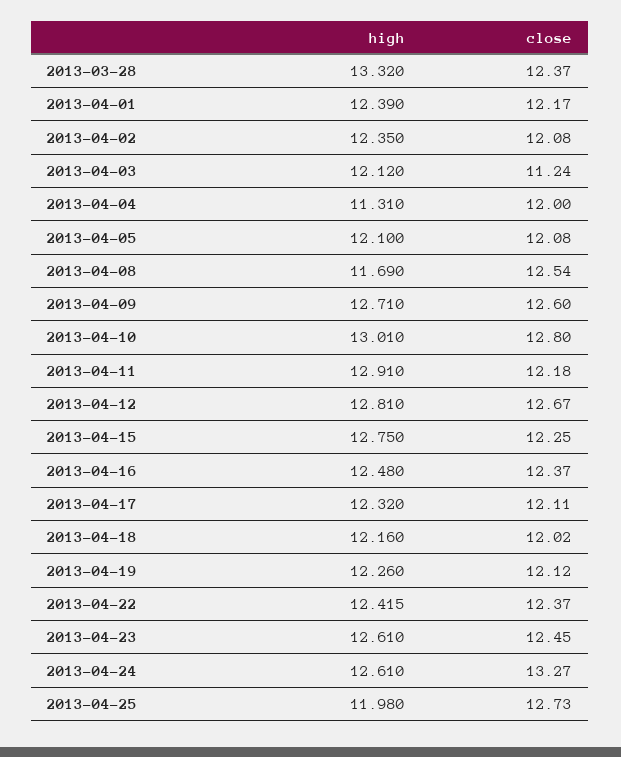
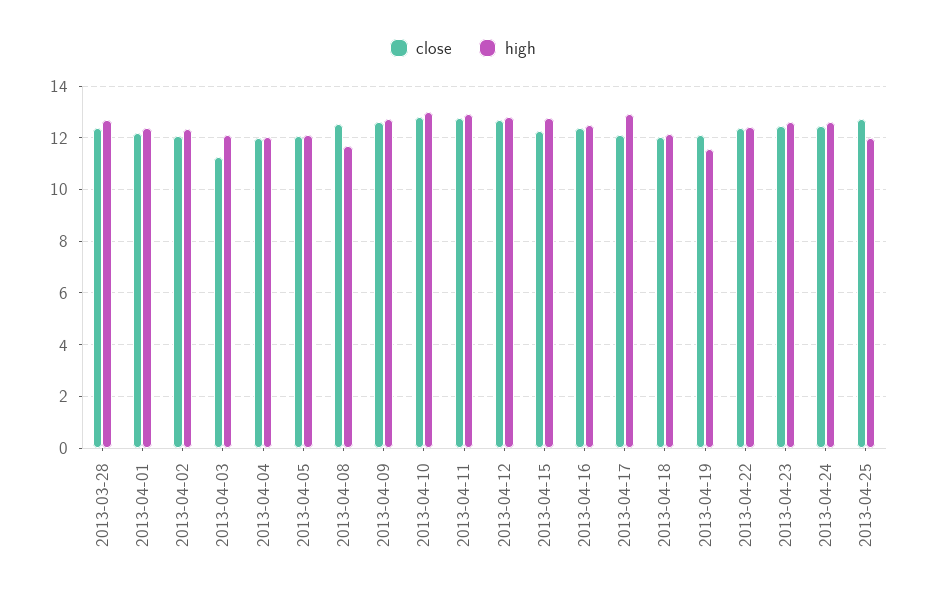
high, 2013-03-28: 13.32 -> 12.75
high, 2013-04-04: 11.31 -> 12
close, 2013-04-11: 12.18 -> 12.75
high, 2013-04-17: 12.32 -> 13
high, 2013-04-19: 12.26 -> 11.5
close, 2013-04-24: 13.27 -> 12.5

